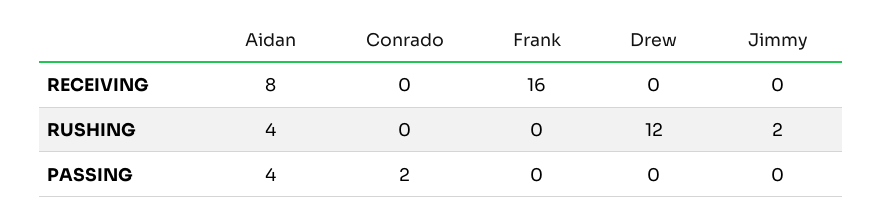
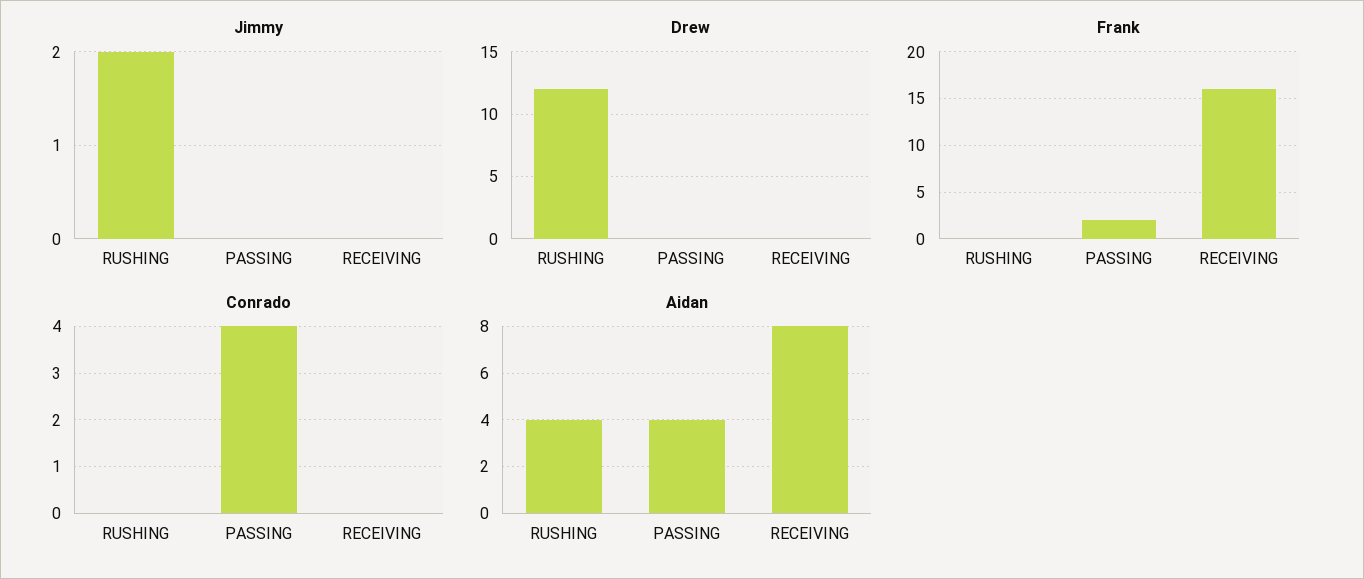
Conrado, PASSING: 2 -> 4
Frank, PASSING: 0 -> 2

